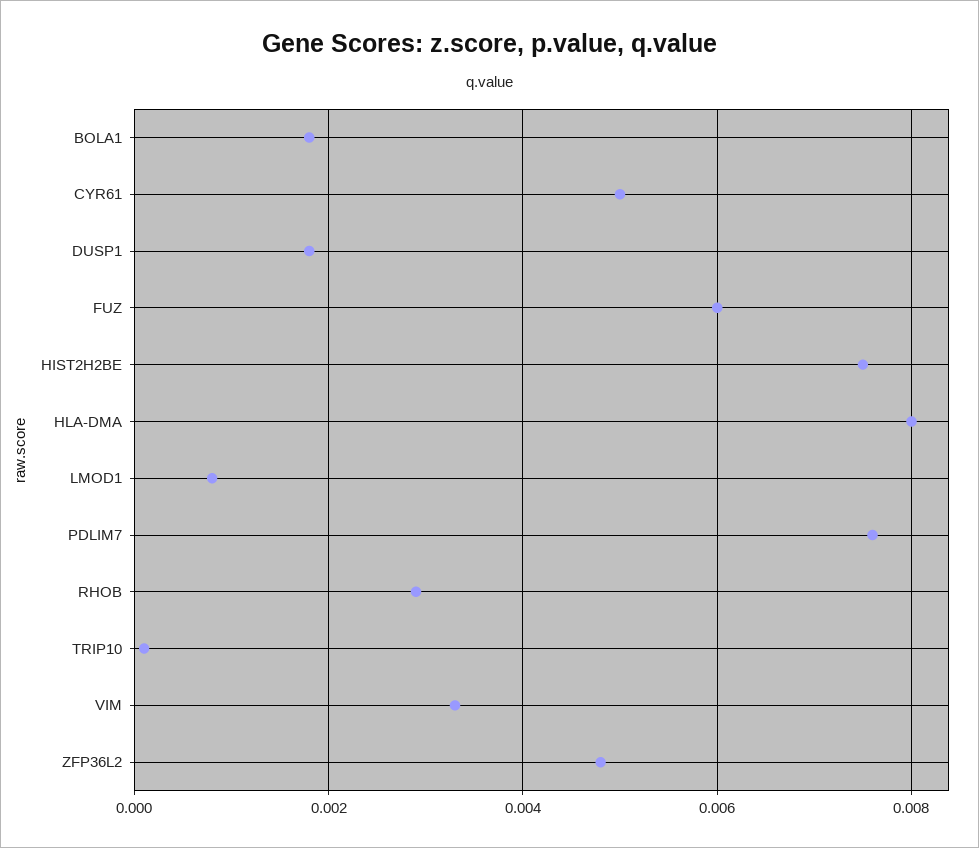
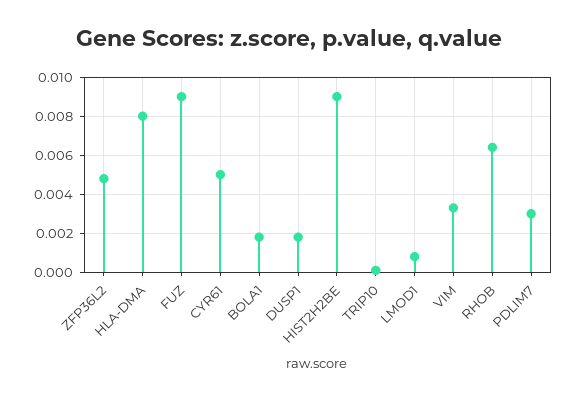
FUZ: 0.006 -> 0.009
HIST2H2BE: 0.0075 -> 0.009
PDLIM7: 0.0075 -> 0.003
RHOB: 0.003 -> 0.0065

